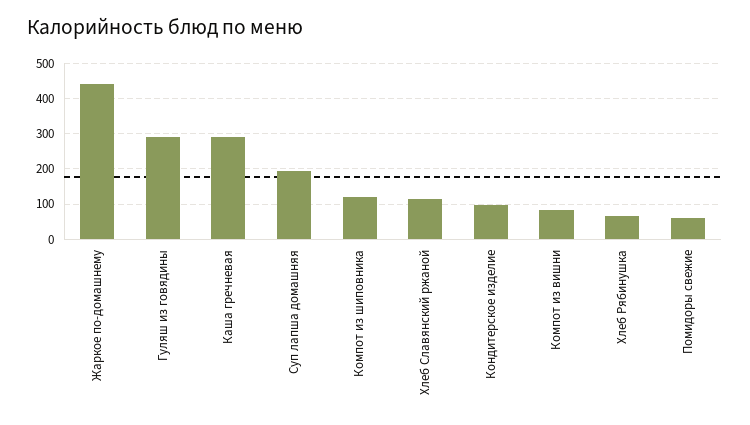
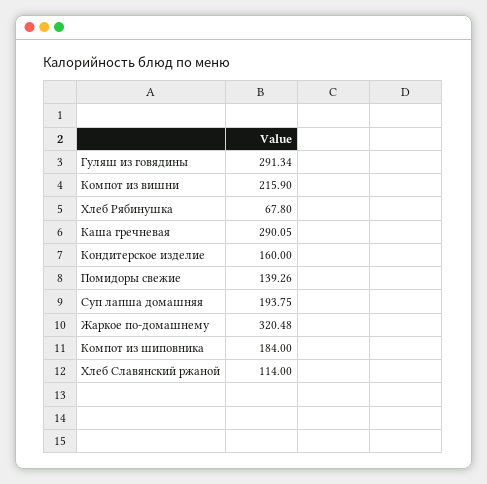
Жаркое по-домашнему: 440 -> 320.48
Компот из шиповника: 120 -> 184
Кондитерское изделие: 100 -> 160
Компот из вишни: 80 -> 215.9
Помидоры свежие: 60 -> 139.26

